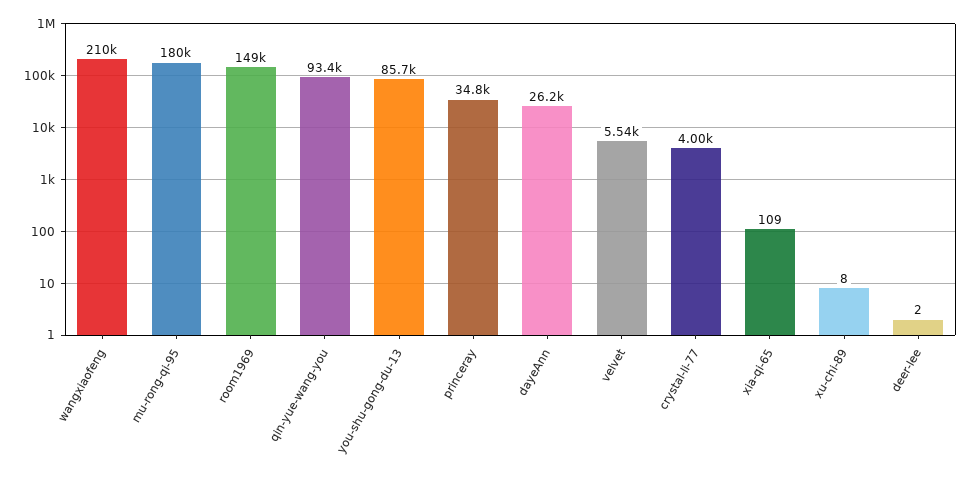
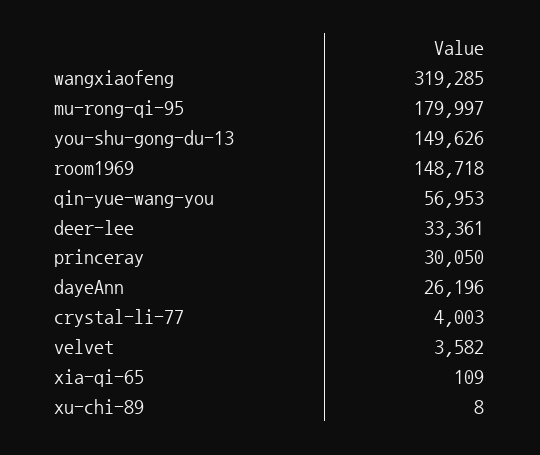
wangxiaofeng: 210000 -> 319285
qin-yue-wang-you: 93400 -> 56953
you-shu-gong-du-13: 85700 -> 149626
princeray: 34800 -> 30050
velvet: 5540 -> 3582
deer-lee: 2 -> 33361

